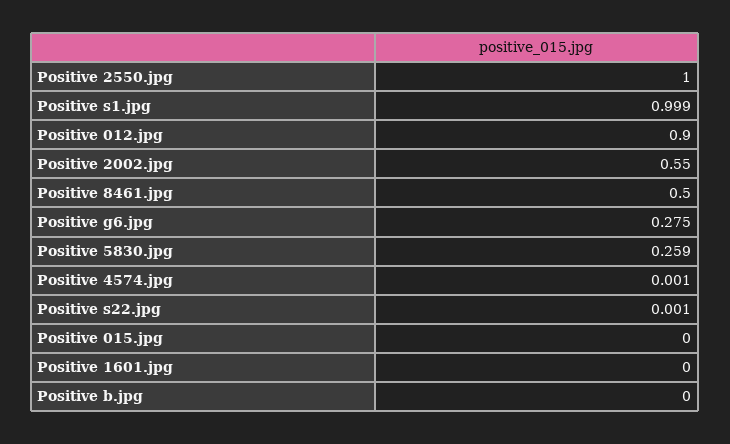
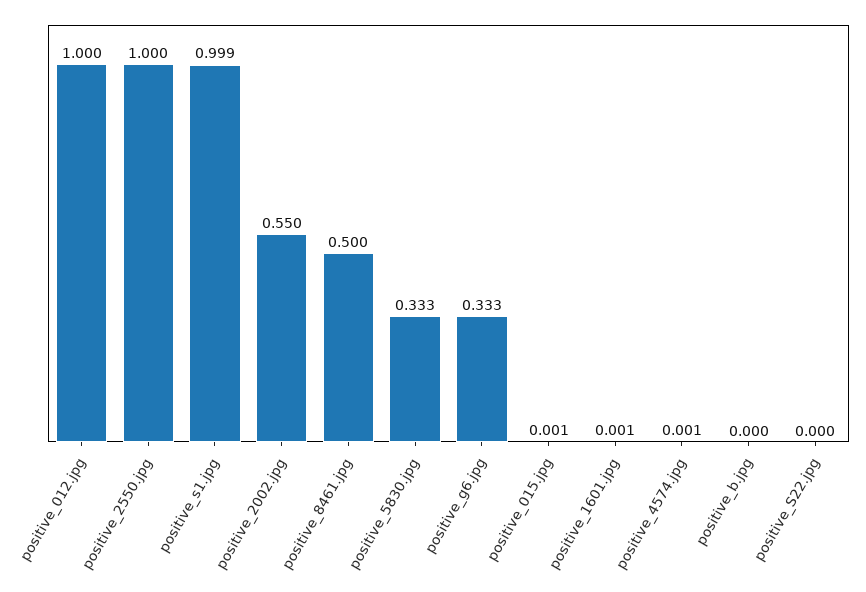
Positive 012.jpg: 0.9 -> 1
Positive g6.jpg: 0.275 -> 0.333
Positive 5830.jpg: 0.259 -> 0.333
Positive s22.jpg: 0.001 -> 0
Positive 015.jpg: 0 -> 0.001
Positive 1601.jpg: 0 -> 0.001

